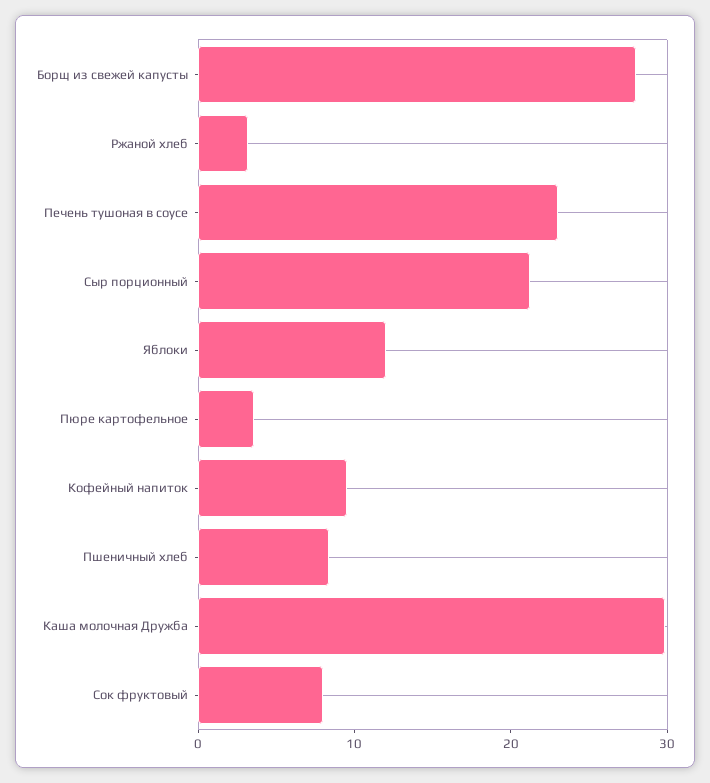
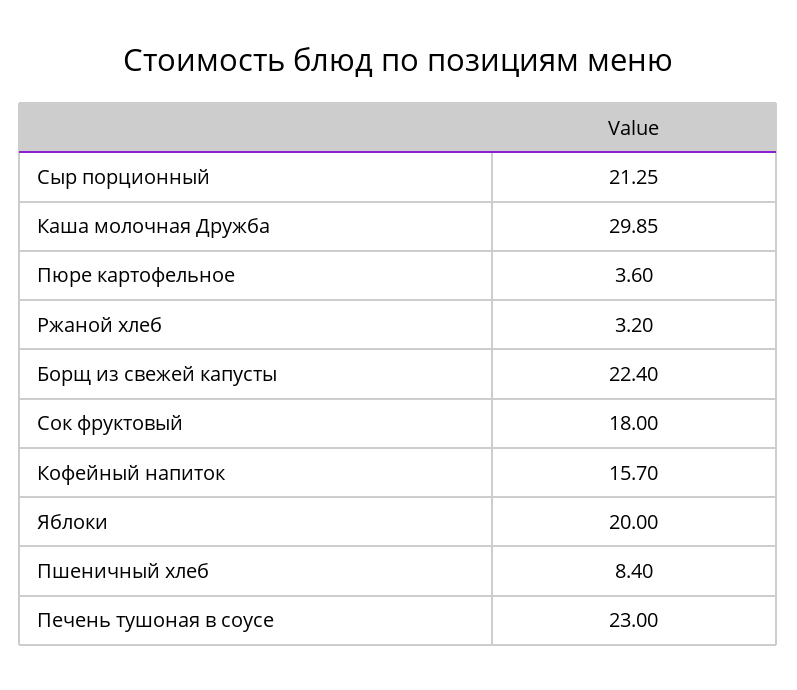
Борщ из свежей капусты: 28 -> 22.4
Яблоки: 12 -> 20
Кофейный напиток: 10 -> 15.7
Сок фруктовый: 8 -> 18

